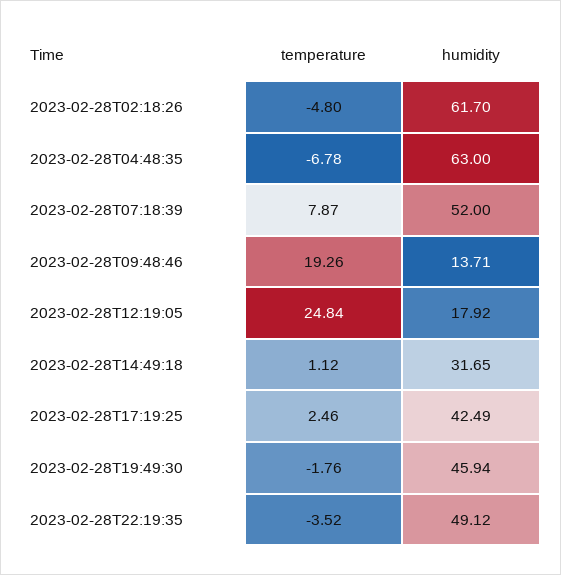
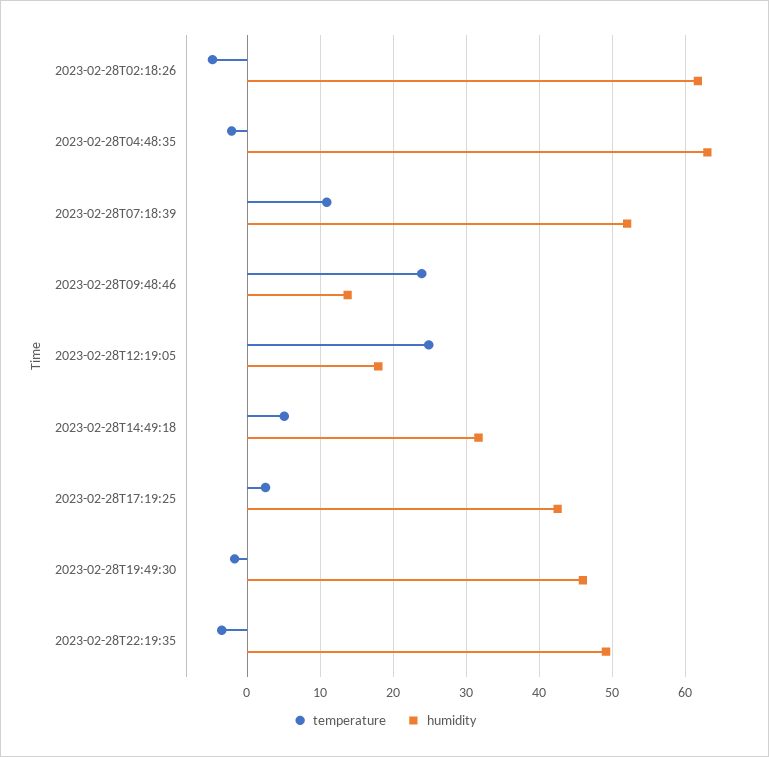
temperature, 2023-02-28T04:48:35: -6.78 -> -2
temperature, 2023-02-28T07:18:39: 7.87 -> 11
temperature, 2023-02-28T09:48:46: 19.26 -> 24
temperature, 2023-02-28T14:49:18: 1.12 -> 5

